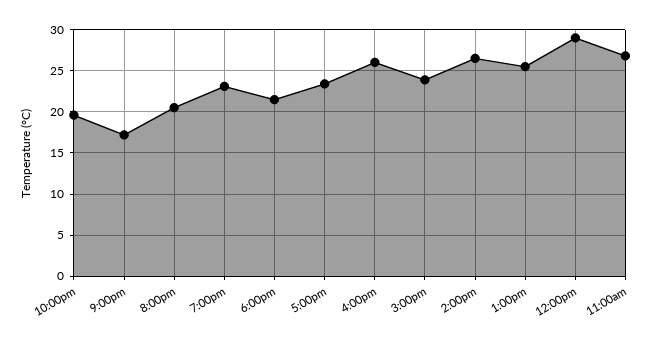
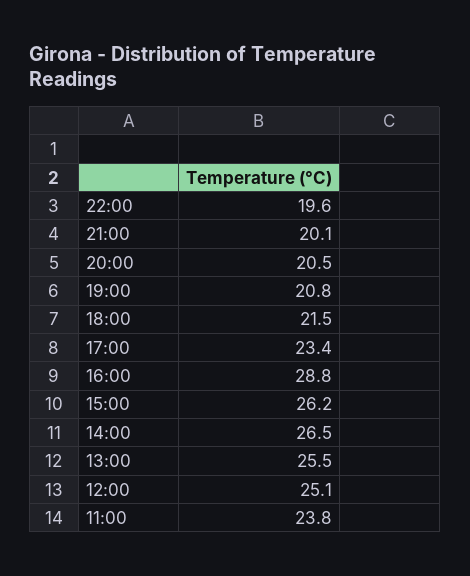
9:00pm: 17 -> 20.1
7:00pm: 23 -> 20.8
4:00pm: 26 -> 28.8
3:00pm: 24 -> 26.2
12:00pm: 29 -> 25.1
11:00am: 27 -> 23.8

